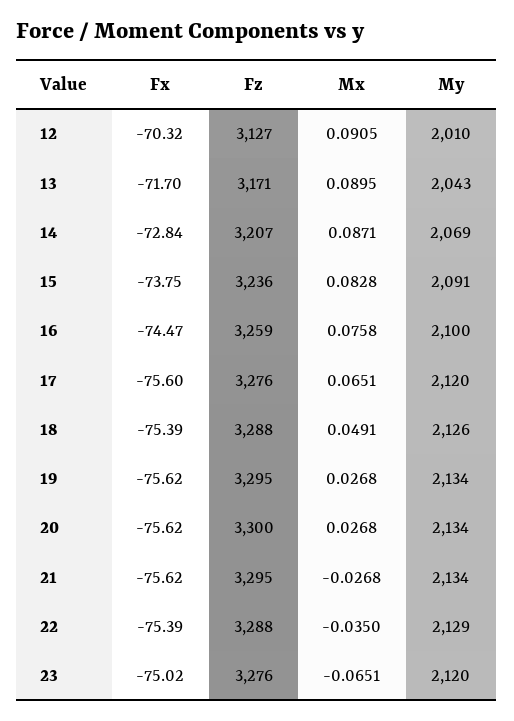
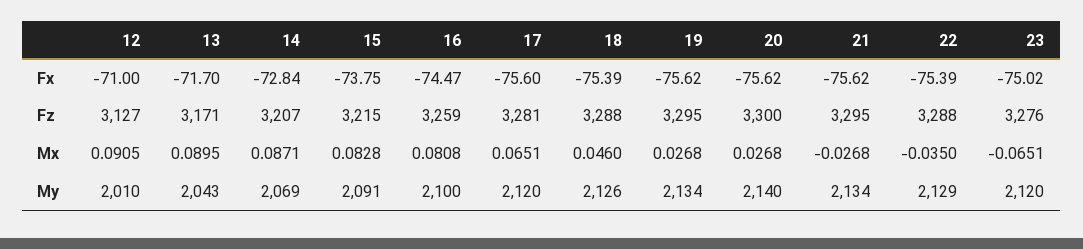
Fx, 12: -70.32 -> -71
Fz, 15: 3236 -> 3215
Mx, 16: 0.0758 -> 0.0808
Fz, 17: 3276 -> 3281
Mx, 18: 0.0491 -> 0.046
My, 20: 2134 -> 2140

